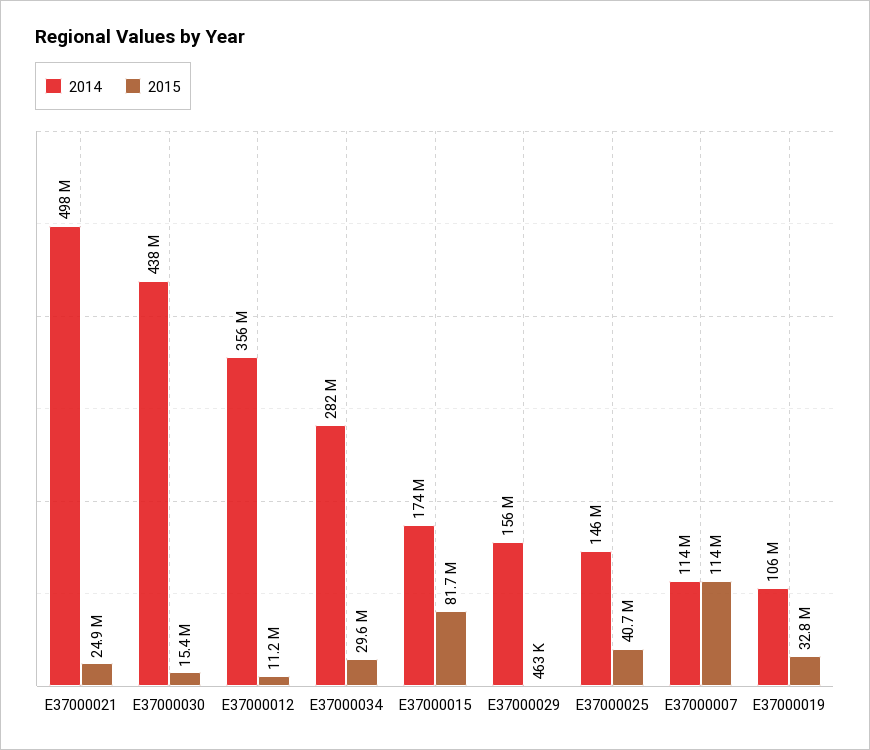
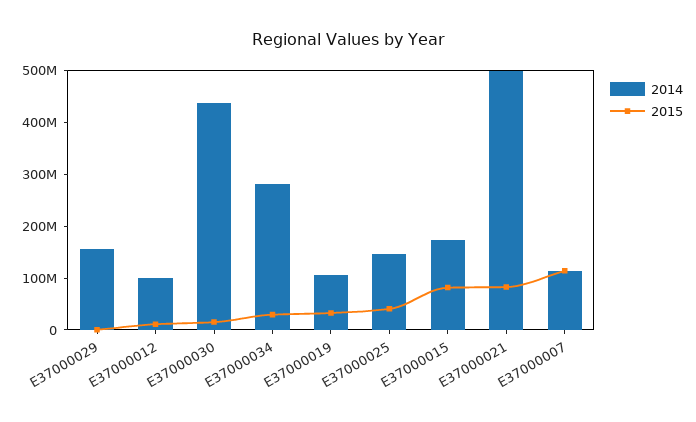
2015, E37000021: 24900000 -> 80000000
2014, E37000012: 356000000 -> 100000000

